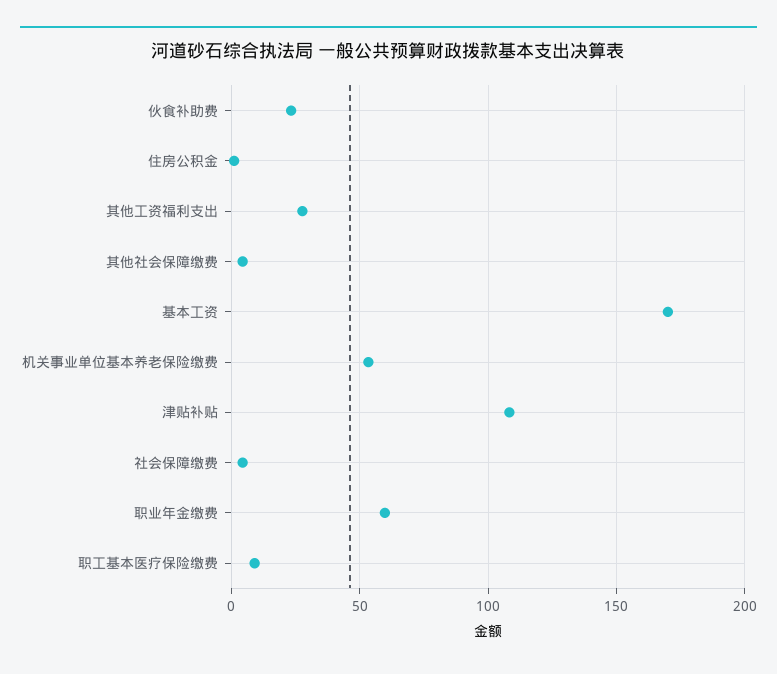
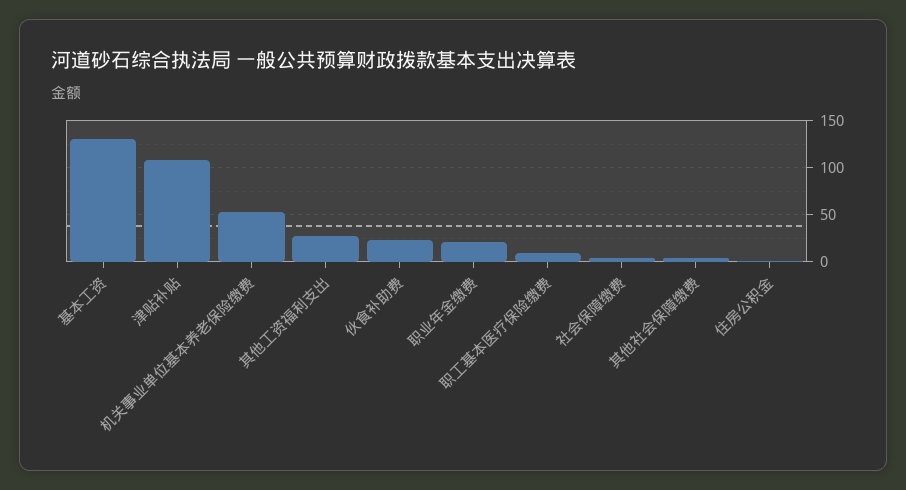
基本工资: 170 -> 130
职业年金缴费: 60 -> 20

